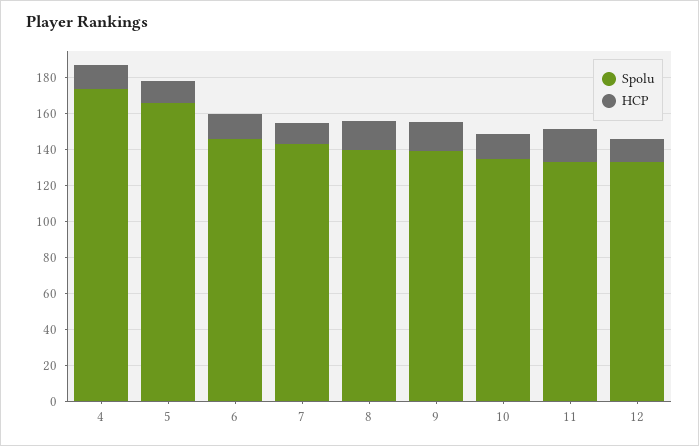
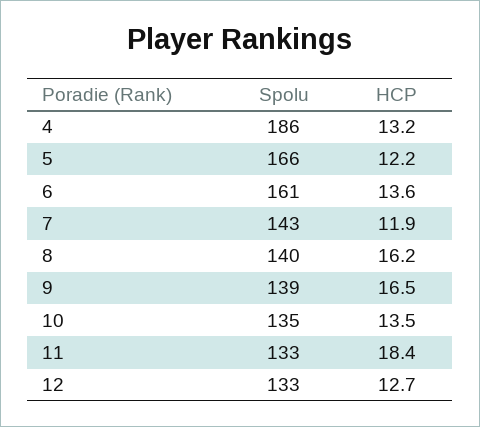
Spolu, 4: 175 -> 186
Spolu, 6: 145 -> 161

